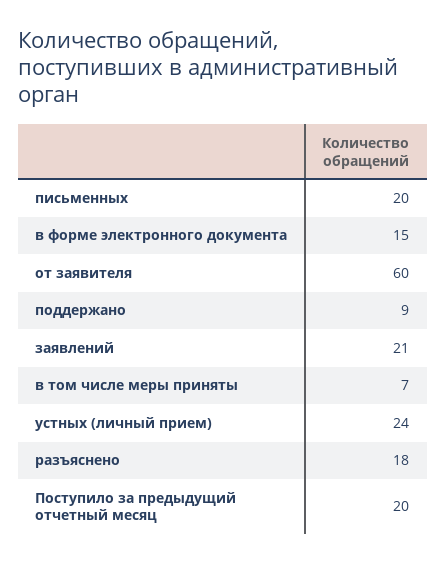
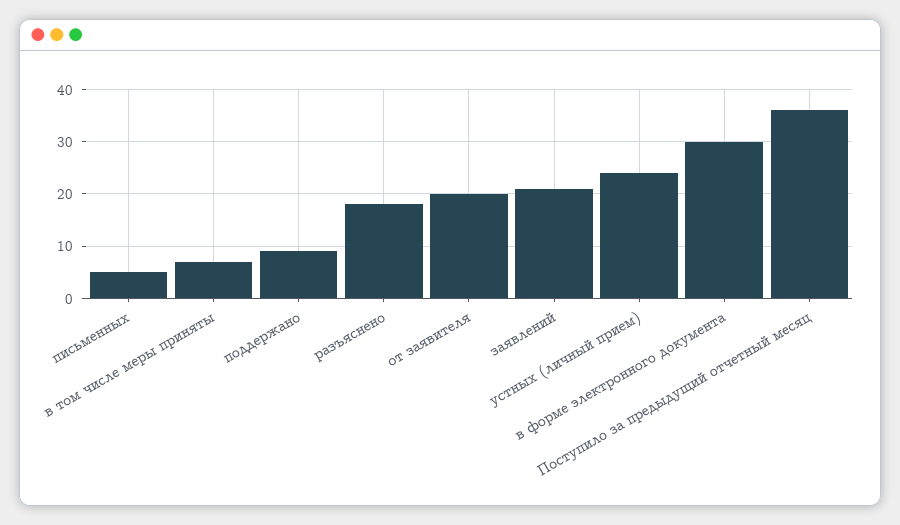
письменных: 20 -> 5
в форме электронного документа: 15 -> 30
от заявителя: 60 -> 20
Поступило за предыдущий отчетный месяц: 20 -> 35

